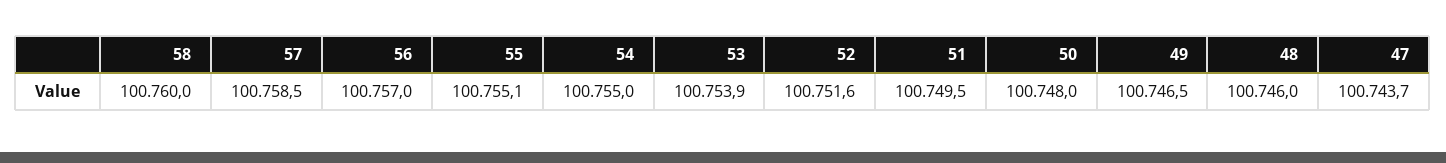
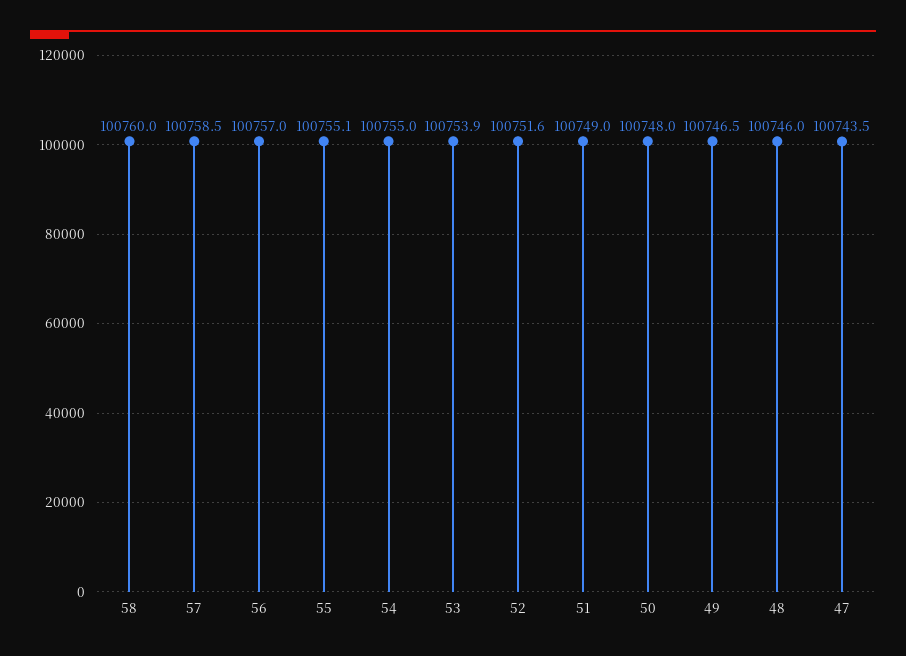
51: 100749.5 -> 100749
47: 100743.7 -> 100743.5

